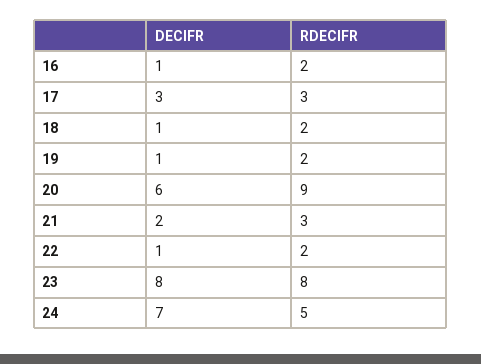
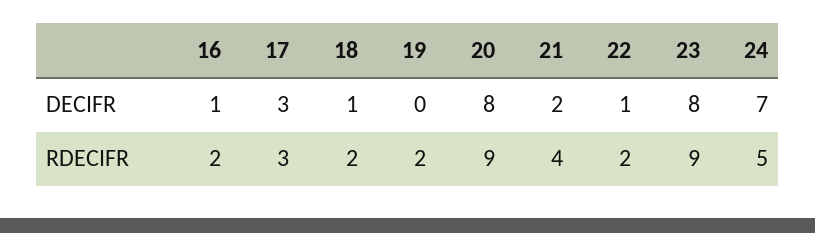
DECIFR, 19: 1 -> 0
DECIFR, 20: 6 -> 8
RDECIFR, 21: 3 -> 4
RDECIFR, 23: 8 -> 9

